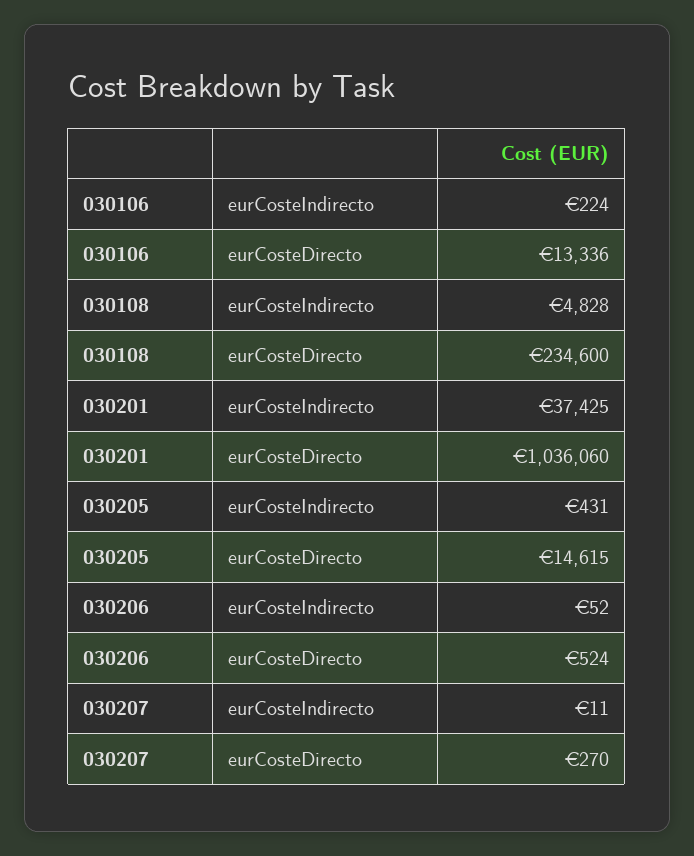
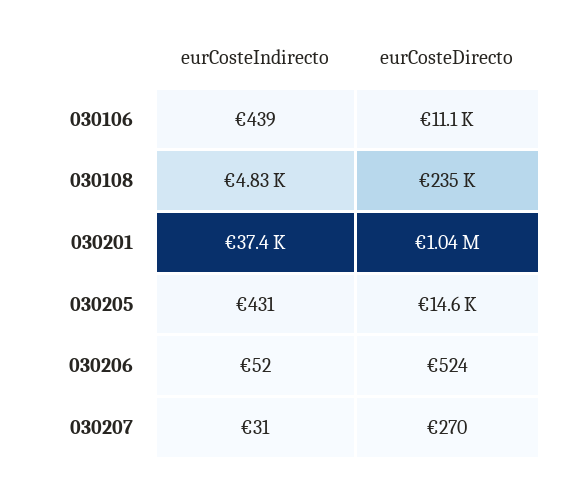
030106, eurCosteIndirecto: 224 -> 439
030106, eurCosteDirecto: 13336 -> 11100
030207, eurCosteIndirecto: 11 -> 31

